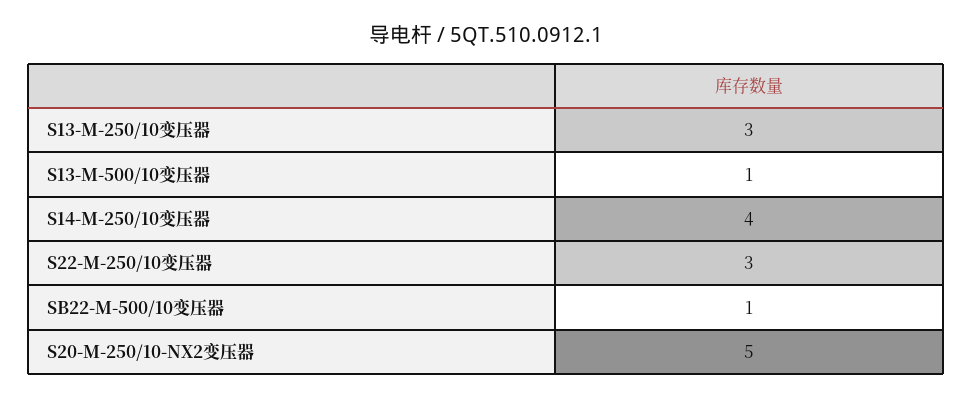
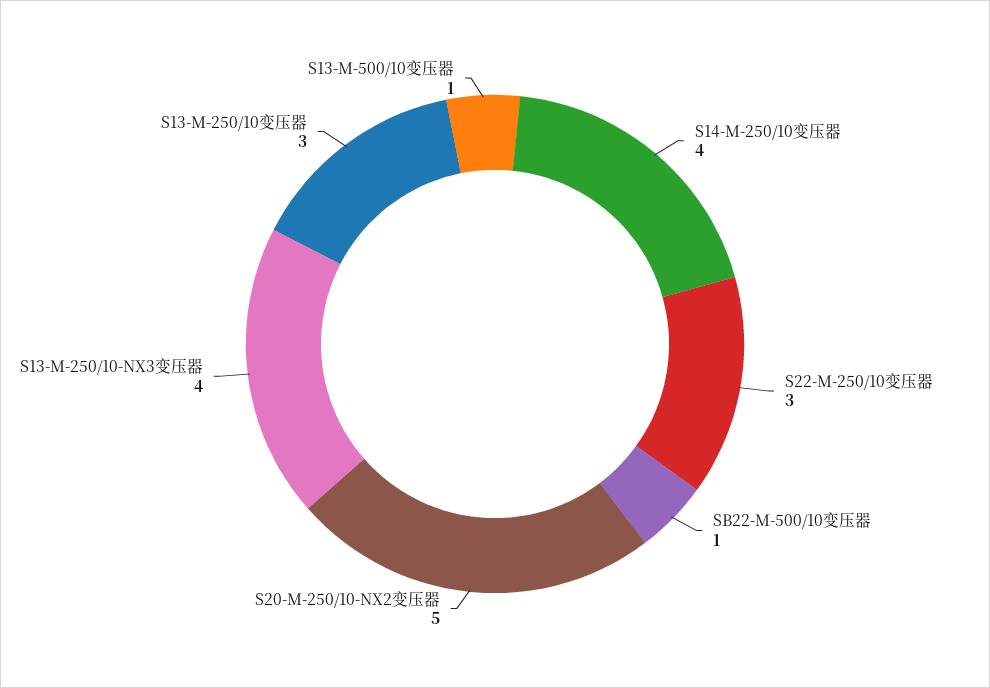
S13-M-250/10-NX3变压器: none -> 4

